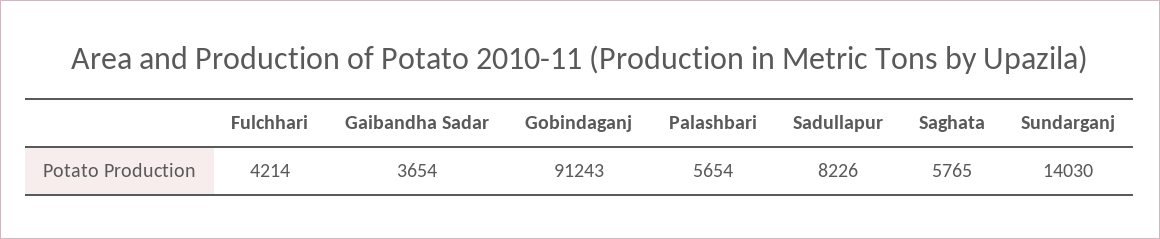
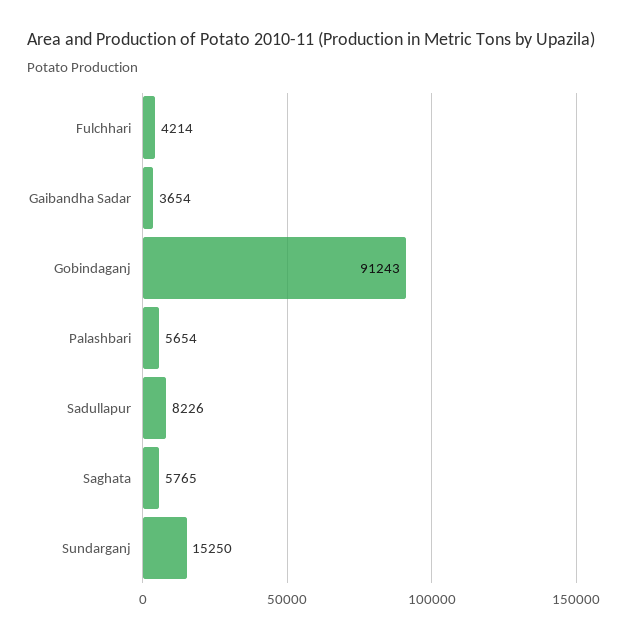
Sundarganj: 14030 -> 15250

